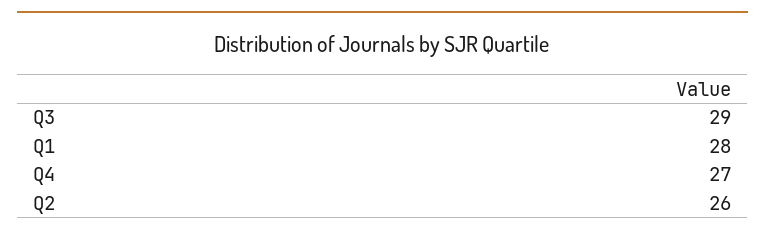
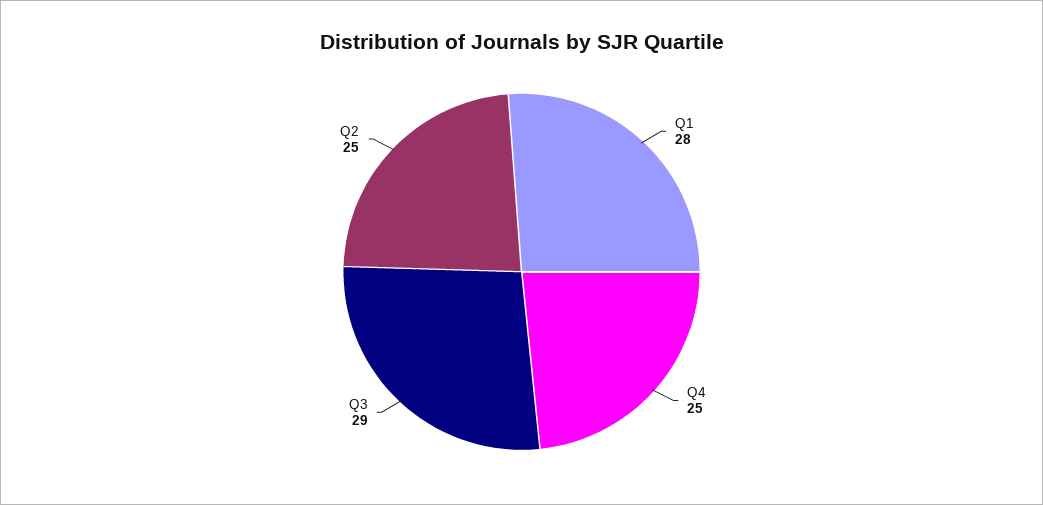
Q4: 27 -> 25
Q2: 26 -> 25

